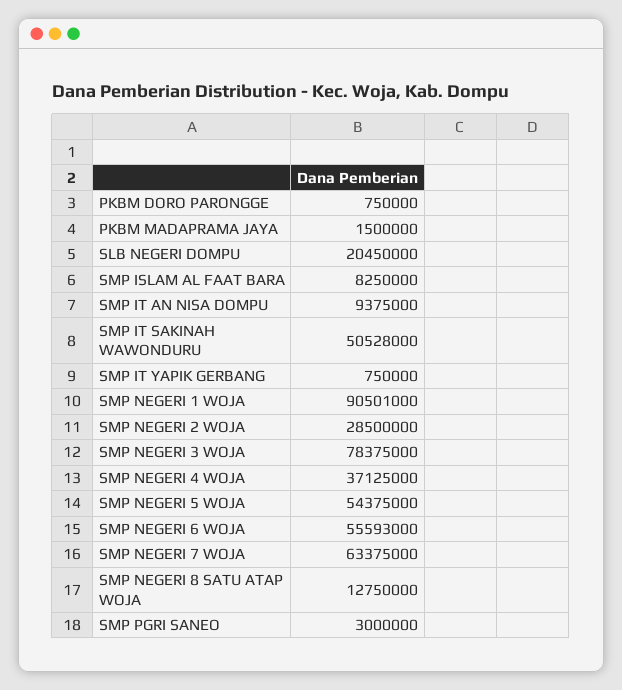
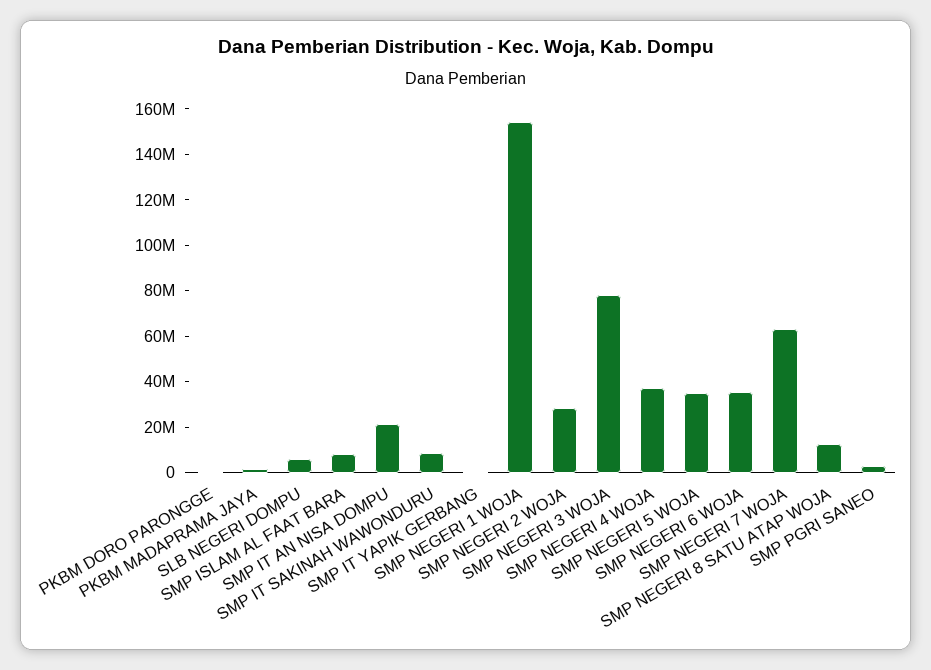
SLB NEGERI DOMPU: 20450000 -> 5000000
SMP IT AN NISA DOMPU: 9375000 -> 20000000
SMP IT SAKINAH WAWONDURU: 50528000 -> 10000000
SMP NEGERI 1 WOJA: 90501000 -> 155000000
SMP NEGERI 5 WOJA: 54375000 -> 35000000
SMP NEGERI 6 WOJA: 55593000 -> 35000000

